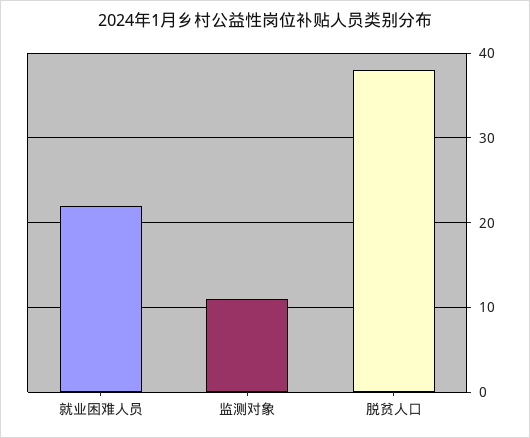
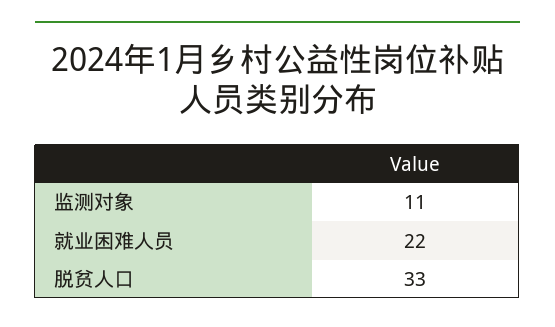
脱贫人口: 38 -> 33

